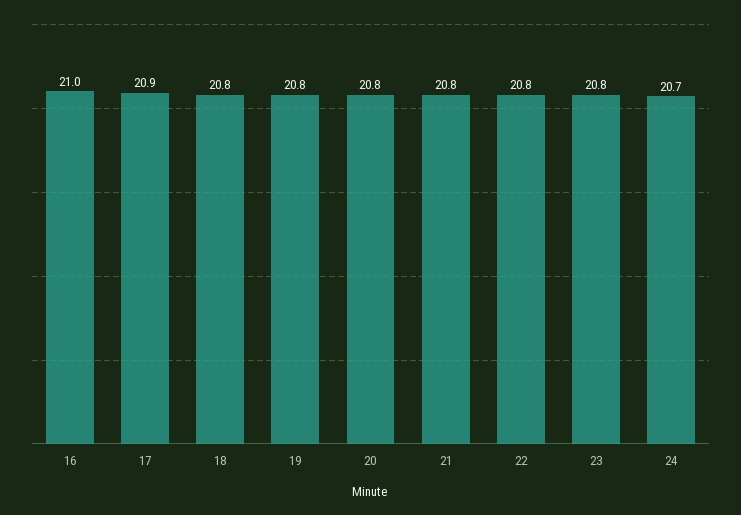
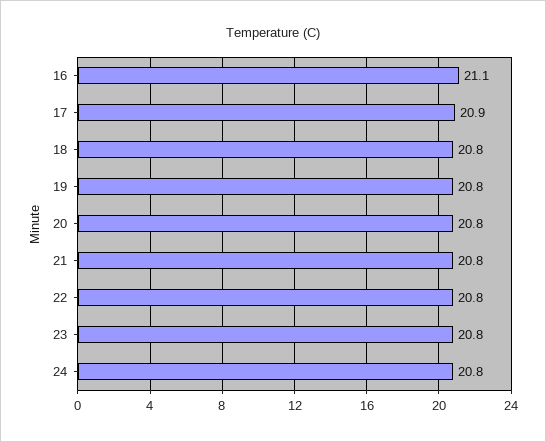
16: 21 -> 21.1
24: 20.7 -> 20.8

